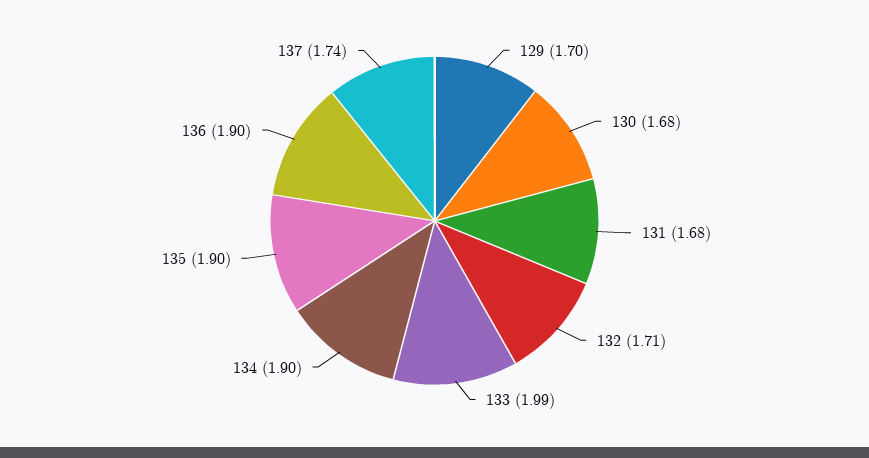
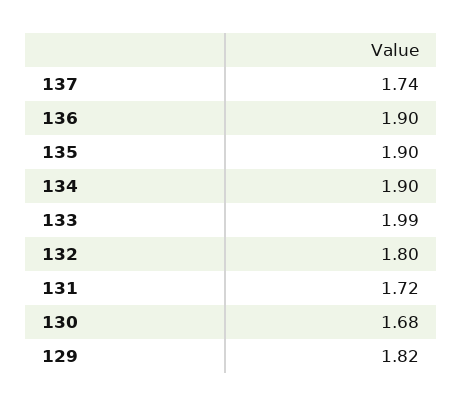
129: 1.7 -> 1.82
131: 1.68 -> 1.72
132: 1.71 -> 1.8

